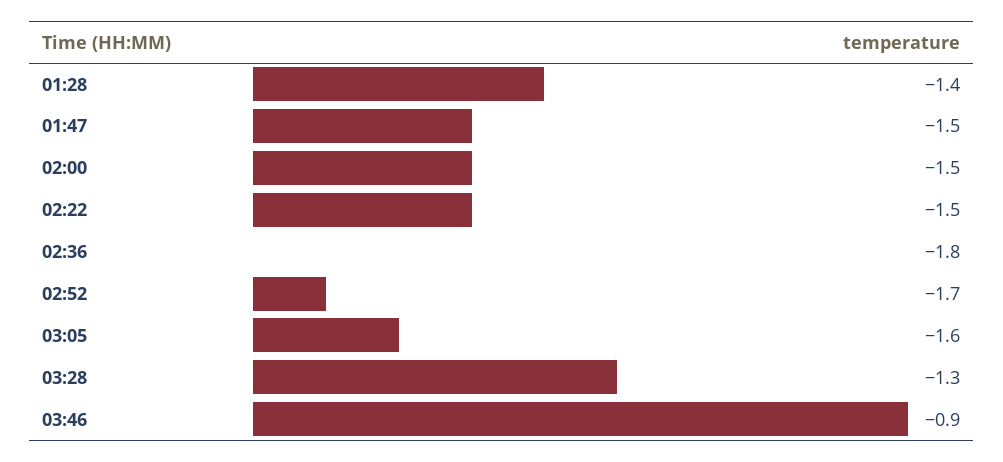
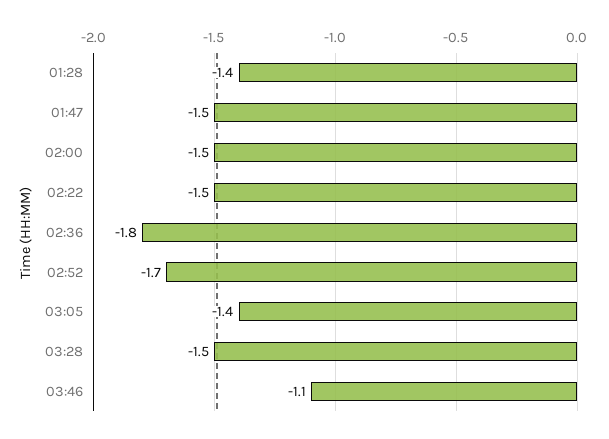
03:05: -1.6 -> -1.4
03:28: -1.3 -> -1.5
03:46: -0.9 -> -1.1

